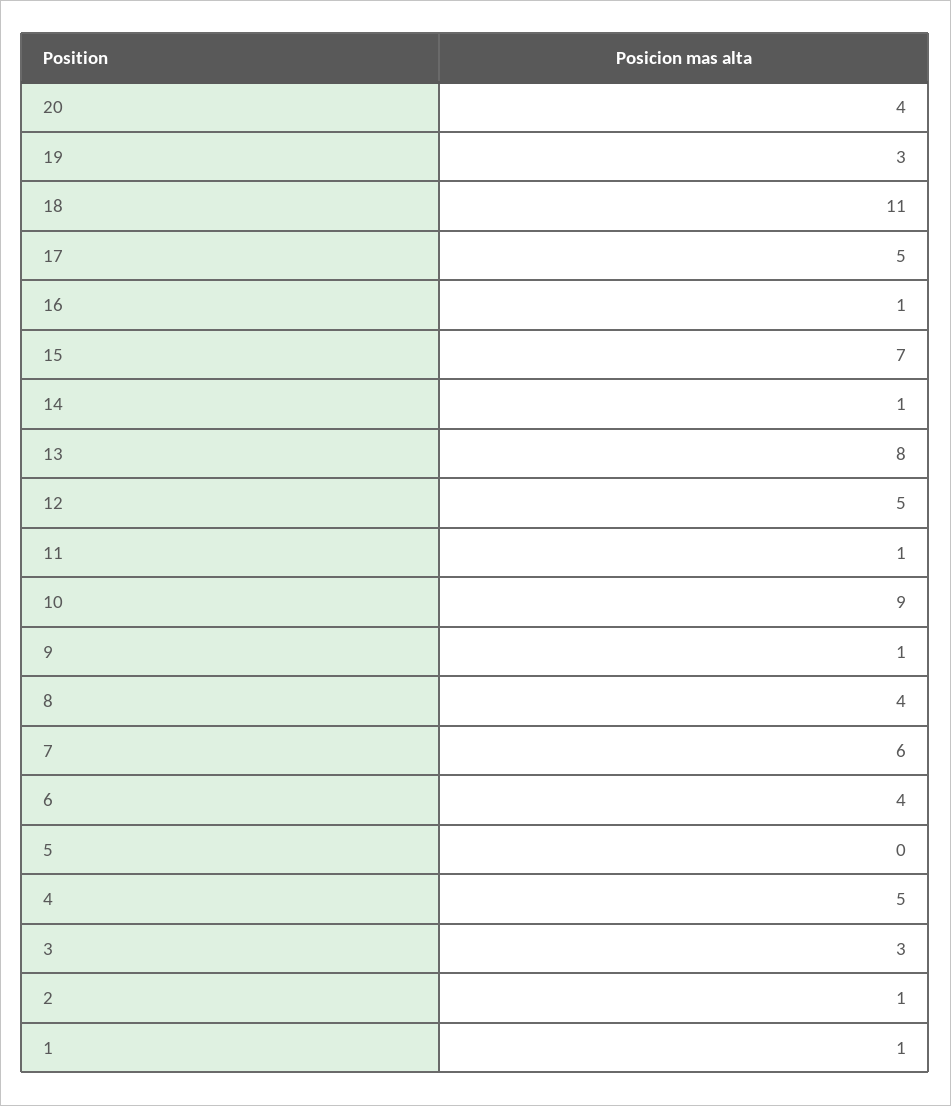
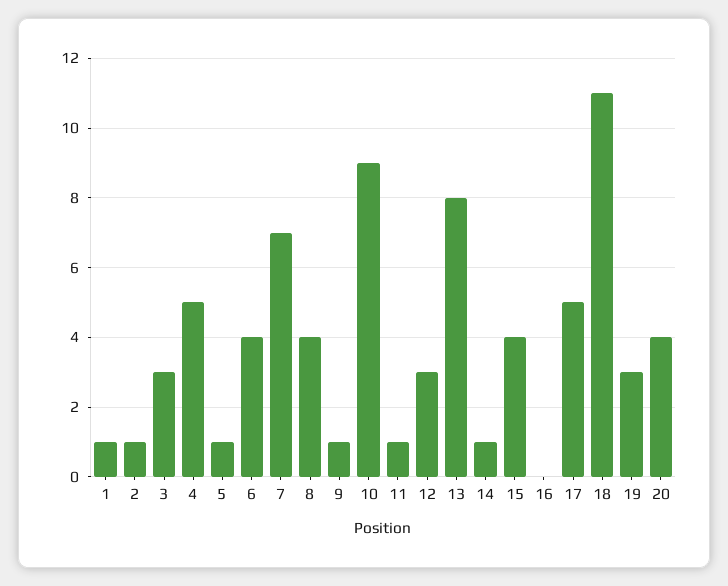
16: 1 -> 0
15: 7 -> 4
12: 5 -> 3
7: 6 -> 7
5: 0 -> 1

